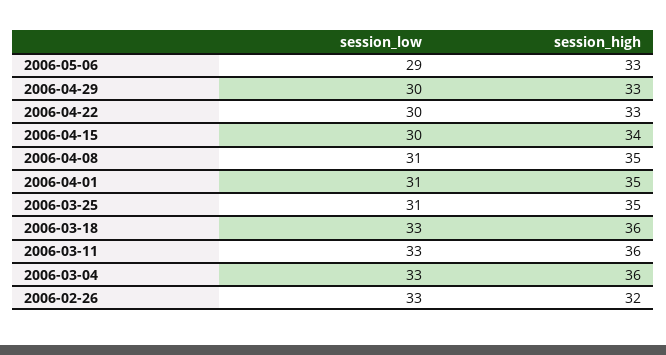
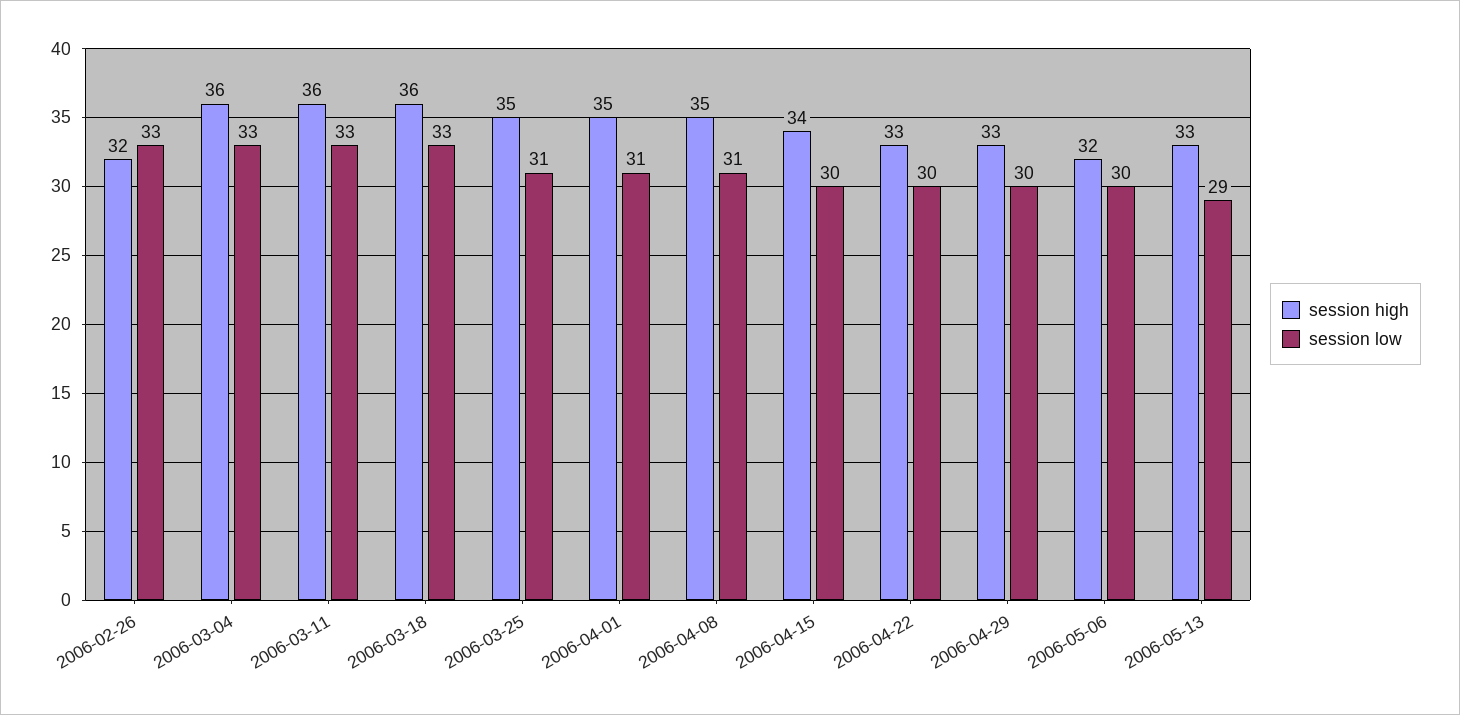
session_low, 2006-05-06: 29 -> 30
session_high, 2006-05-06: 33 -> 32
session_high, 2006-05-13: none -> 33
session_low, 2006-05-13: none -> 29

